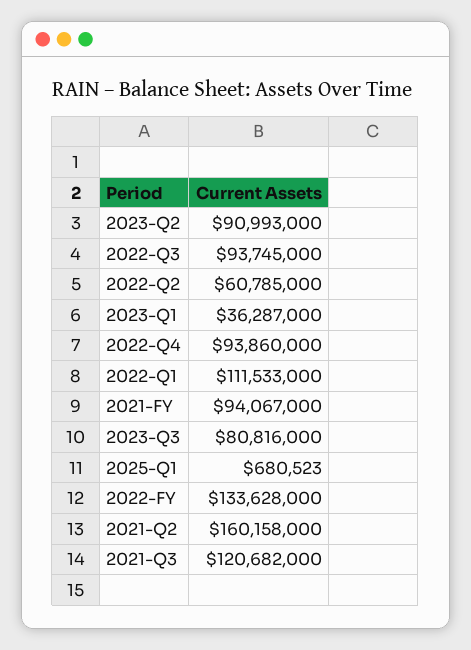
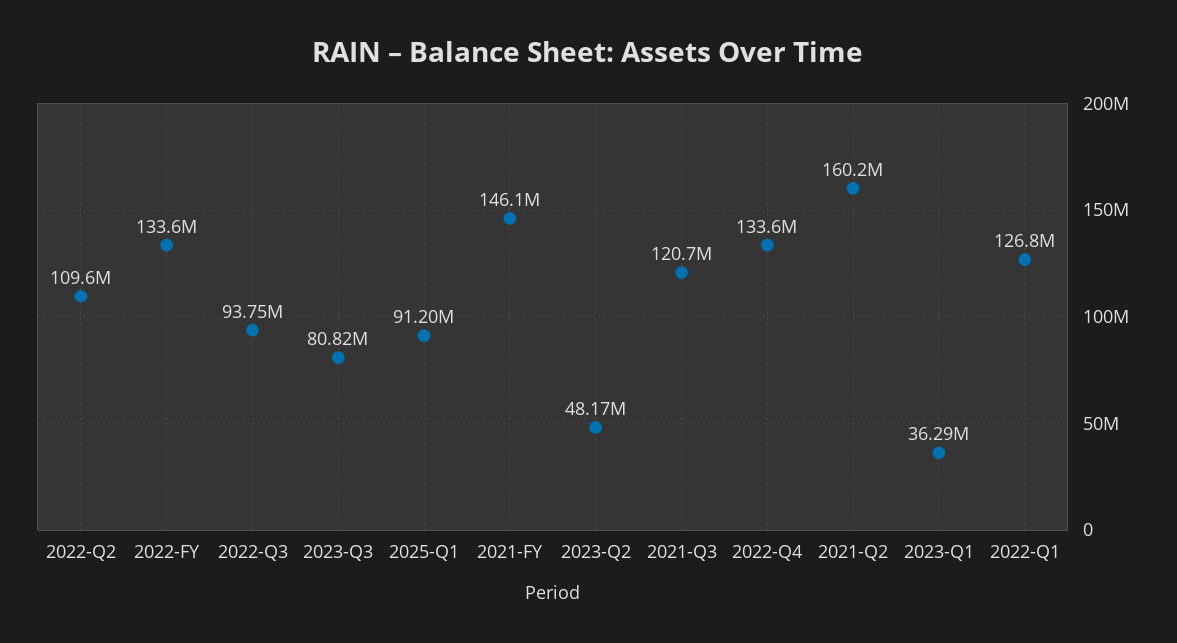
2023-Q2: 90993000 -> 48170000
2022-Q2: 60785000 -> 109600000
2022-Q4: 93860000 -> 133600000
2022-Q1: 111533000 -> 126800000
2021-FY: 94067000 -> 146100000
2025-Q1: 680523 -> 91200000

